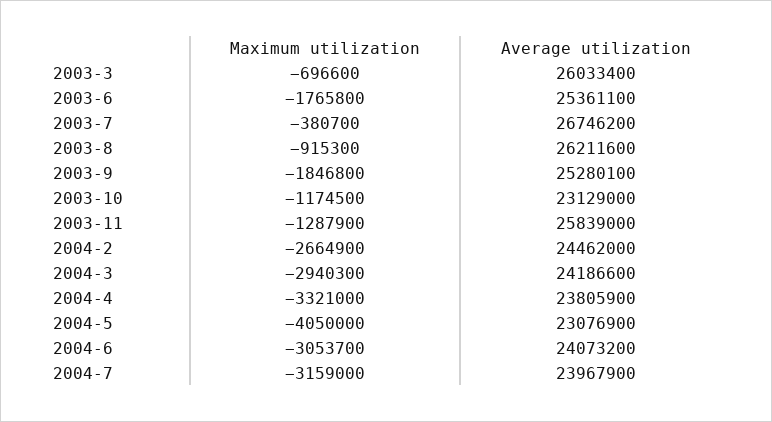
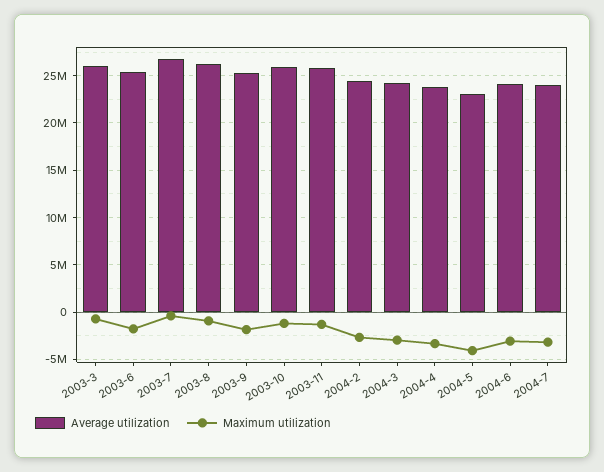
Average utilization, 2003-10: 23129000 -> 26000000

